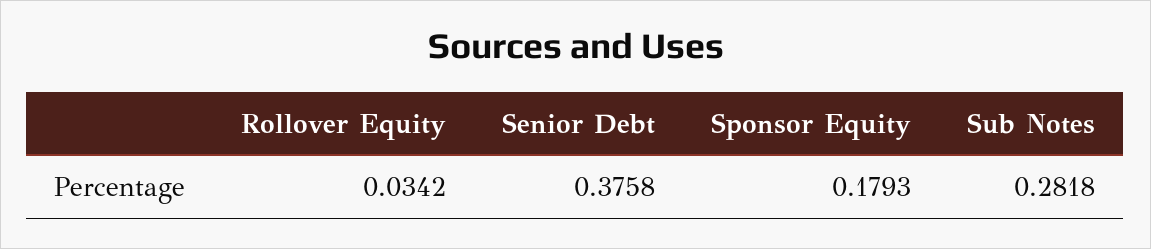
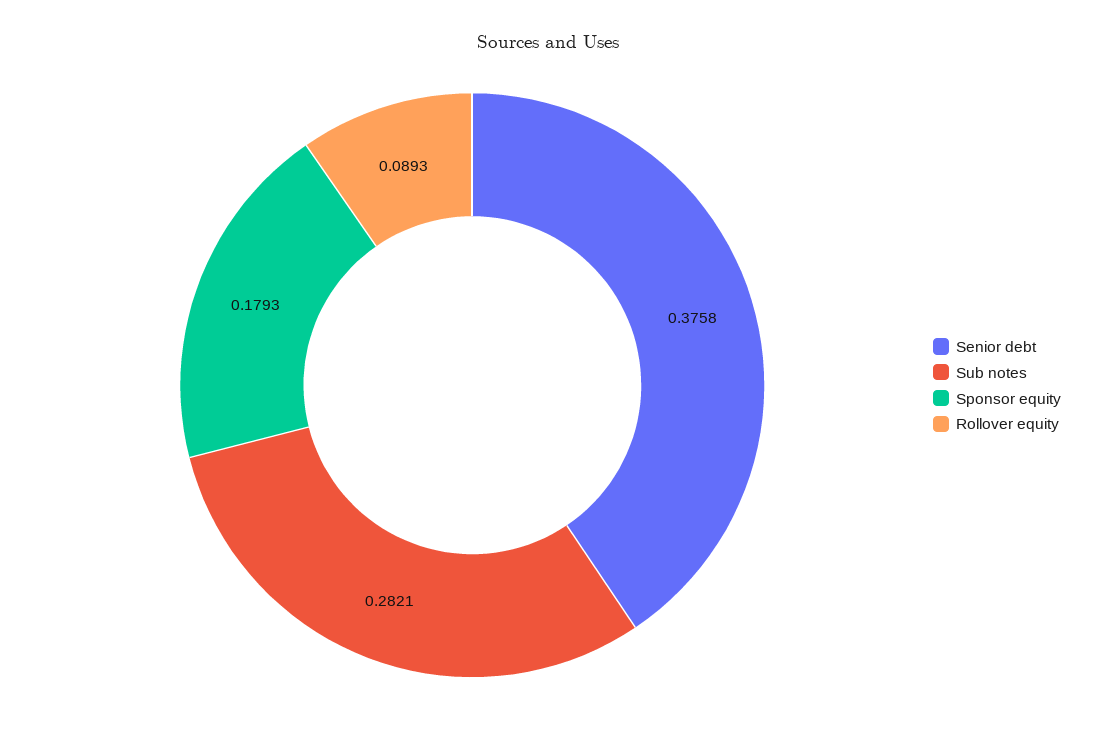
Rollover Equity: 0.0342 -> 0.0893
Sub Notes: 0.2818 -> 0.2821

